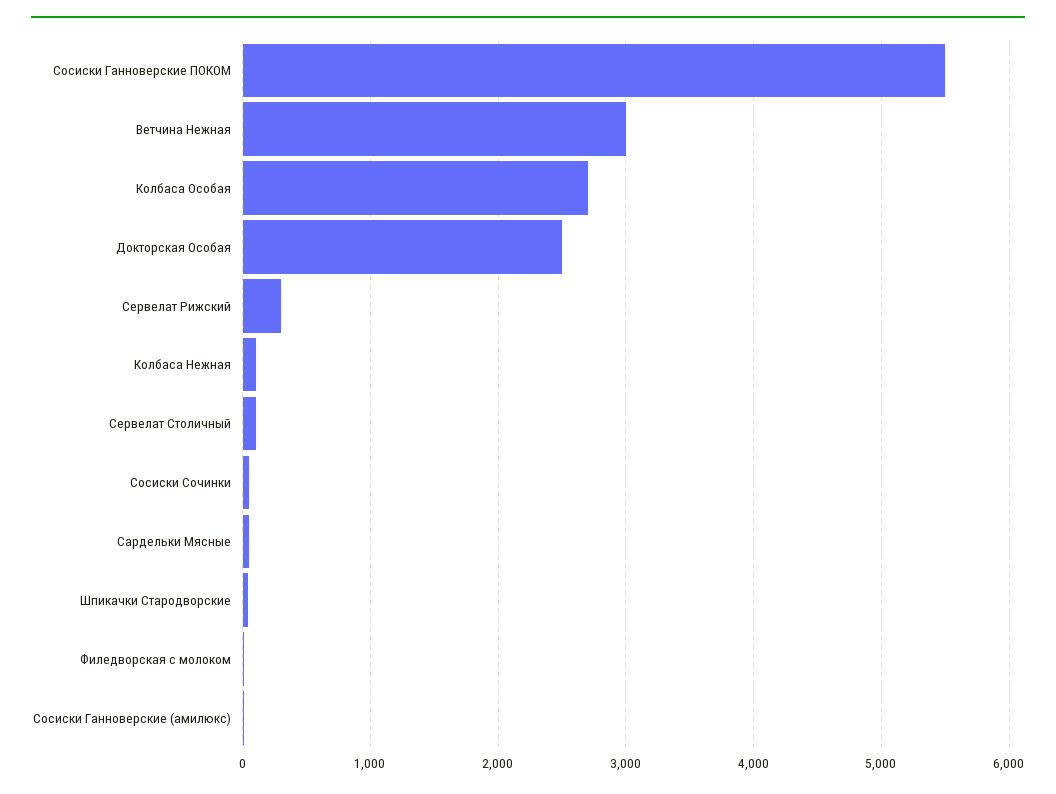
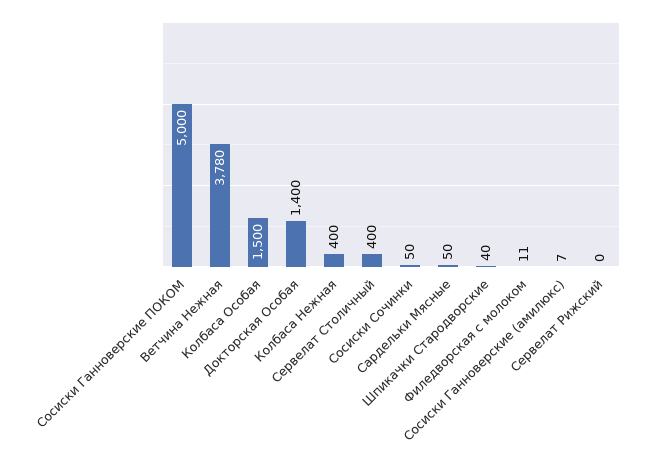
Сосиски Ганноверские ПОКОМ: 5500 -> 5000
Ветчина Нежная: 3000 -> 3780
Колбаса Особая: 2700 -> 1500
Докторская Особая: 2500 -> 1400
Сервелат Рижский: 300 -> 0
Колбаса Нежная: 100 -> 400
Сервелат Столичный: 100 -> 400

